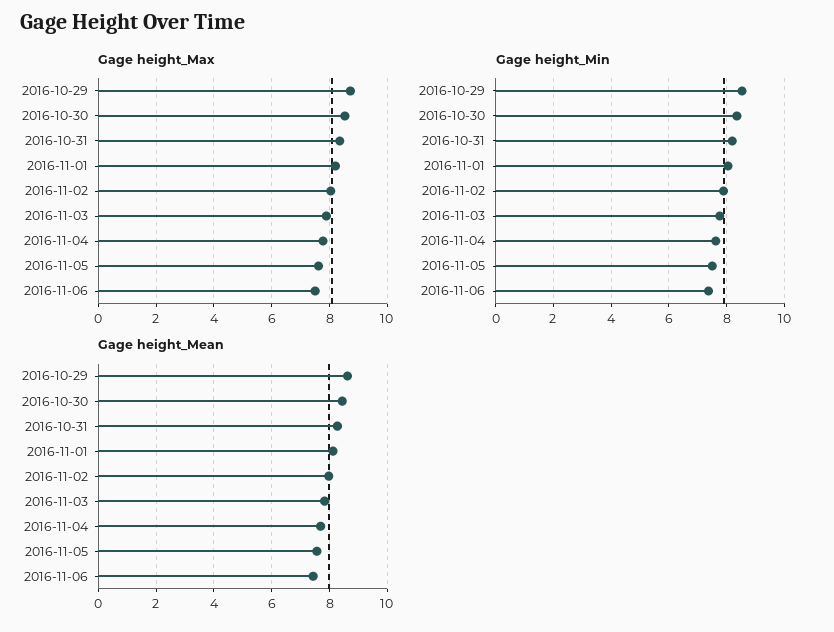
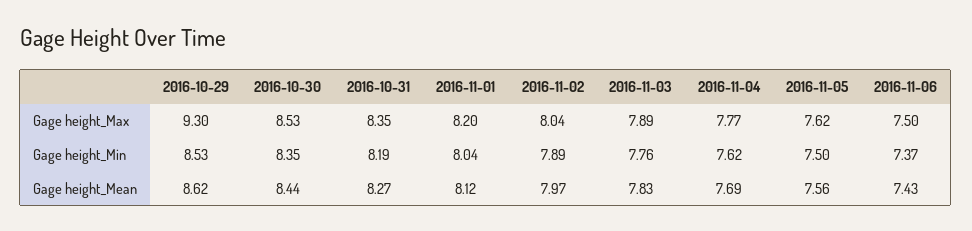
Gage height_Max, 2016-10-29: 8.75 -> 9.3

